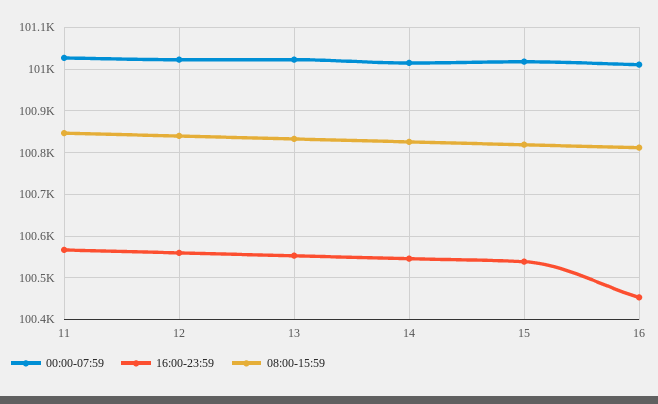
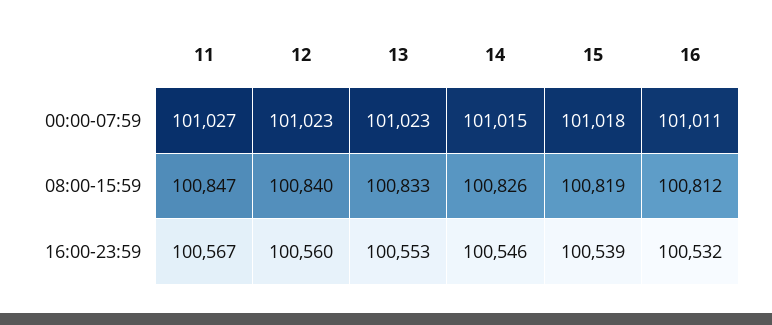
16:00-23:59, 16: 100460 -> 100532

